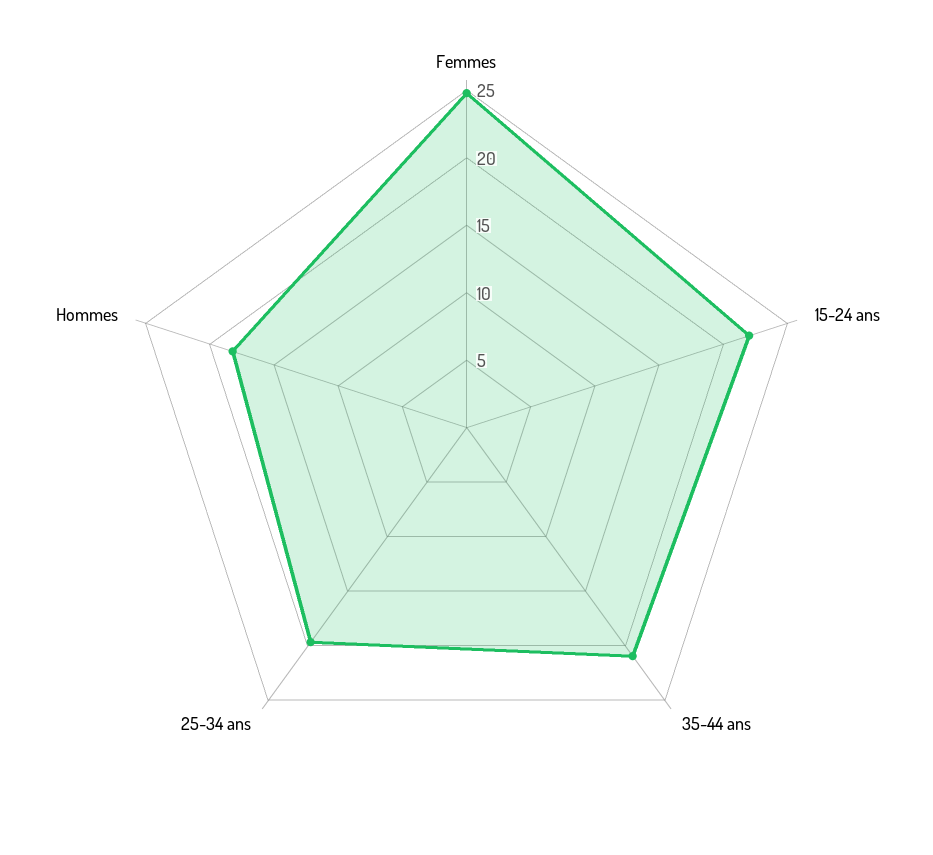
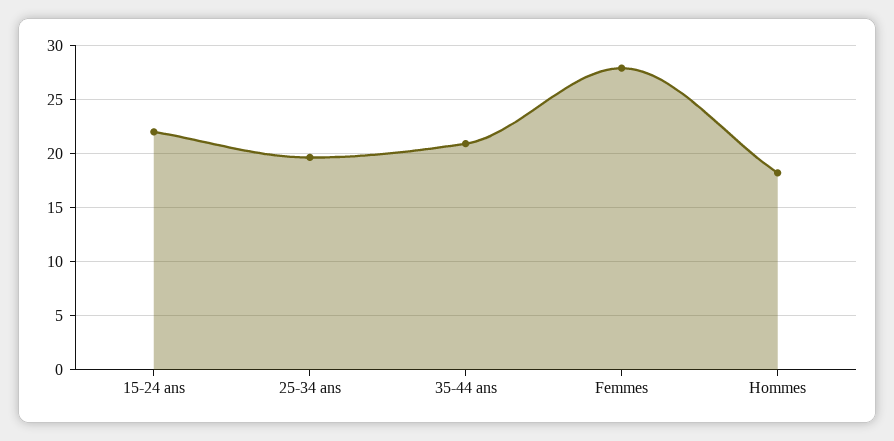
Femmes: 25 -> 28

